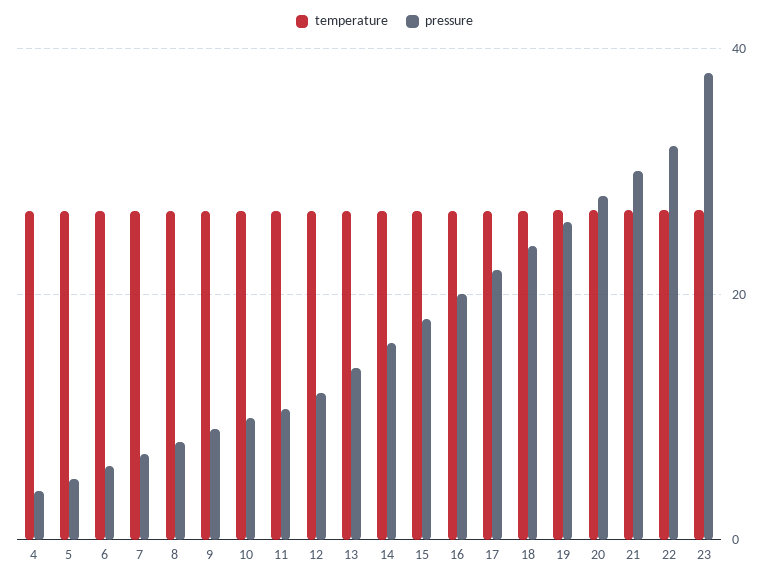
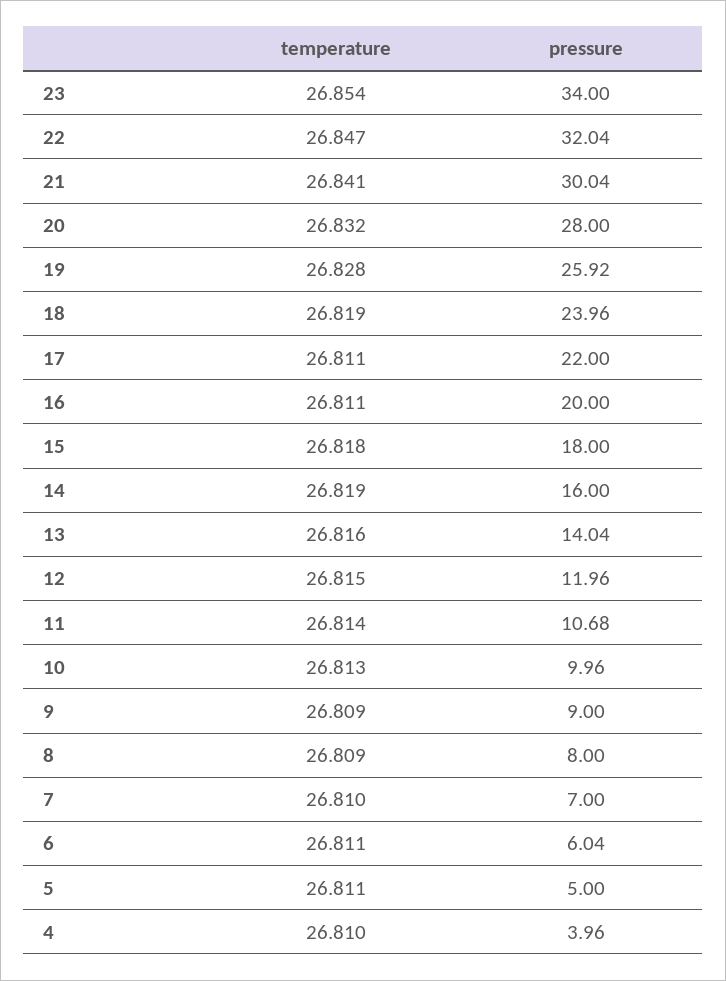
pressure, 23: 38 -> 34

